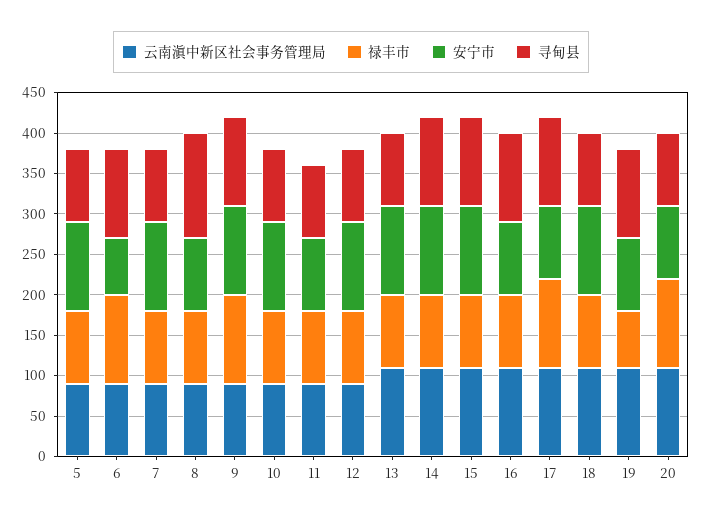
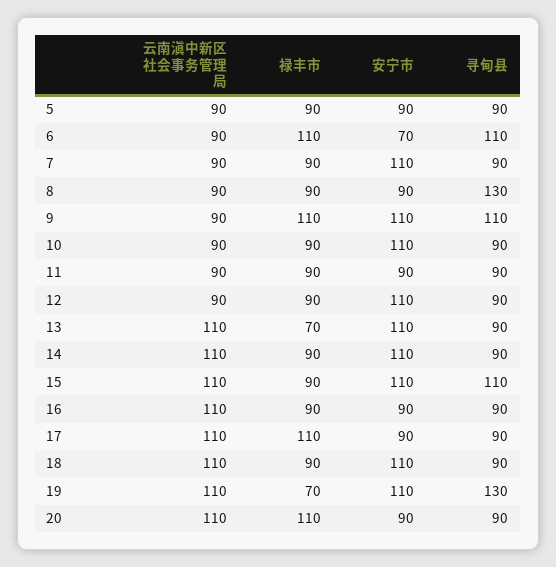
安宁市, 5: 110 -> 90
禄丰市, 13: 90 -> 70
寻甸县, 14: 110 -> 90
寻甸县, 16: 110 -> 90
寻甸县, 17: 110 -> 90
安宁市, 19: 90 -> 110
寻甸县, 19: 110 -> 130

